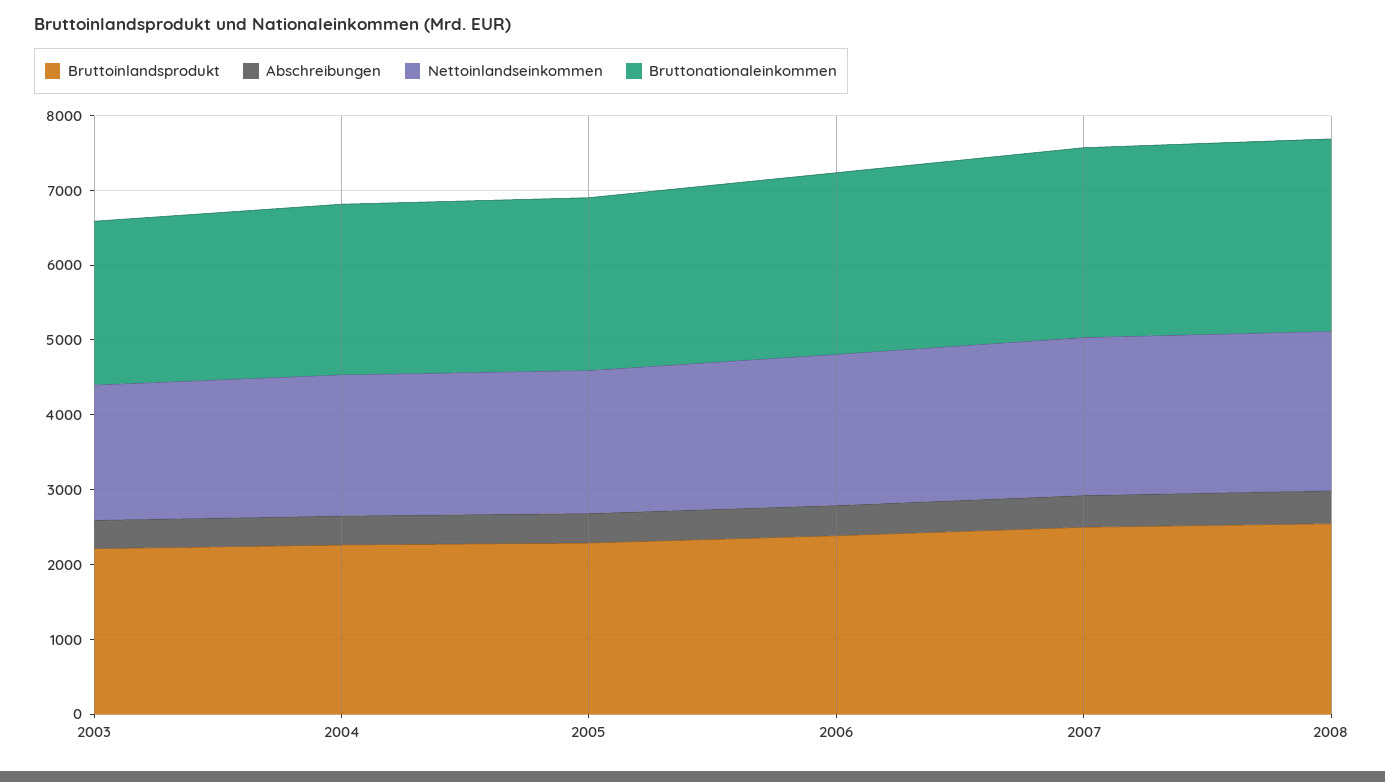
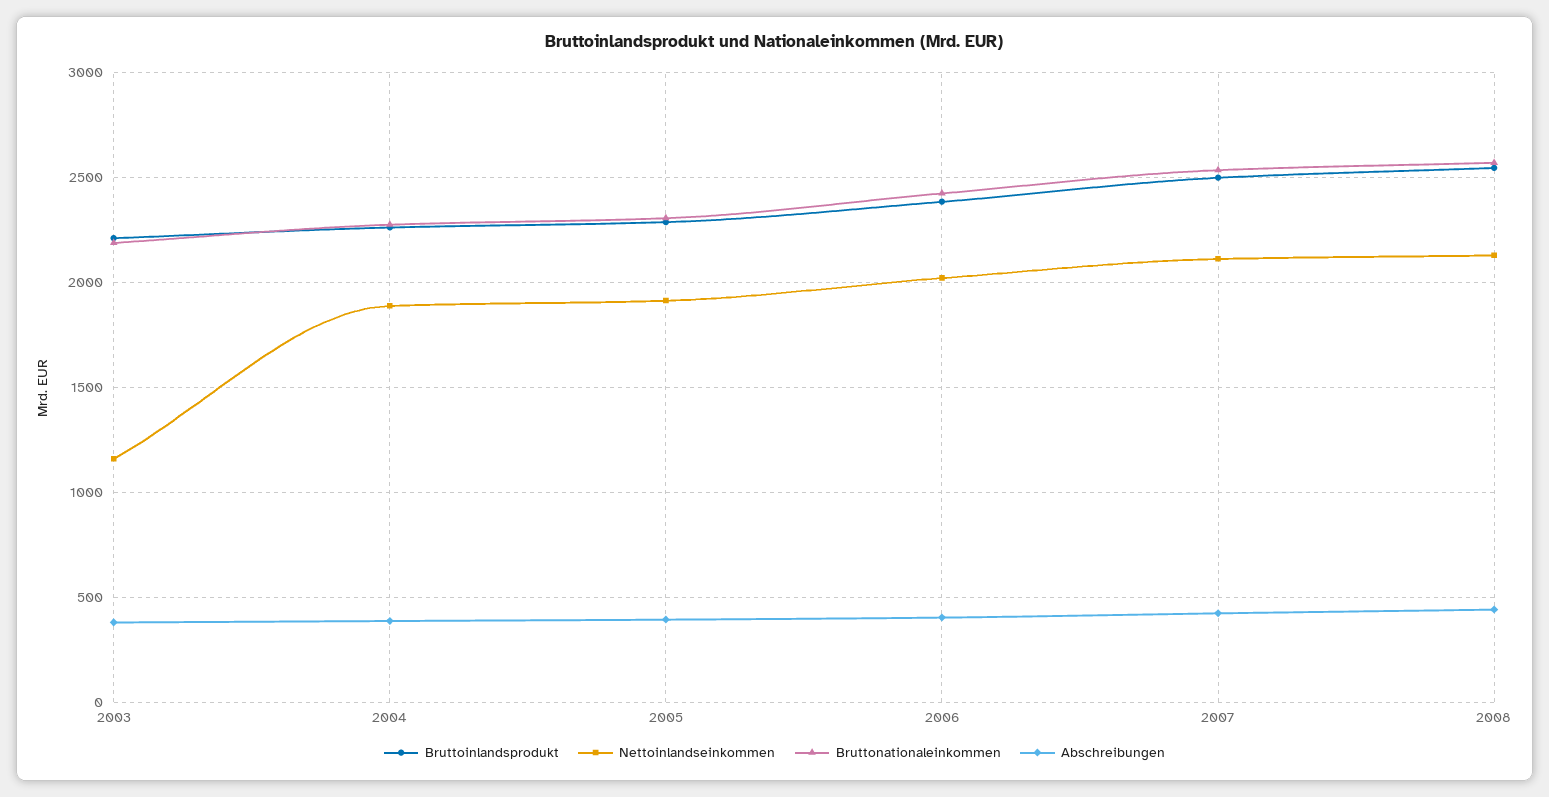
Nettoinlandseinkommen, 2003: 1800 -> 1150

